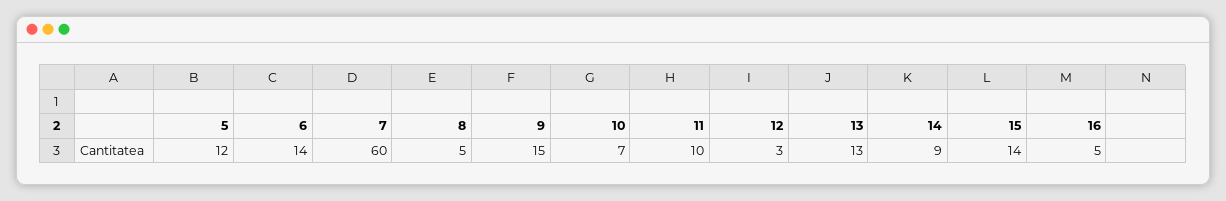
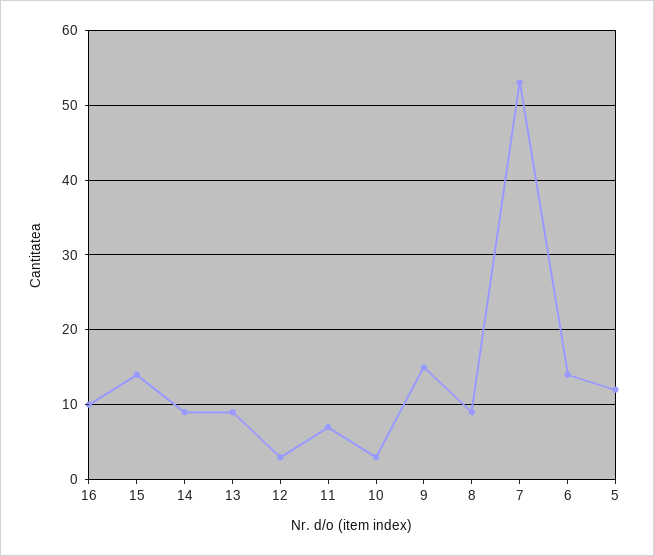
7: 60 -> 53
8: 5 -> 9
10: 7 -> 3
11: 10 -> 7
13: 13 -> 9
16: 5 -> 10

